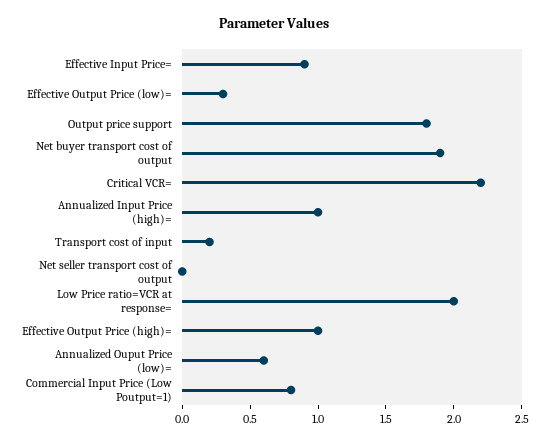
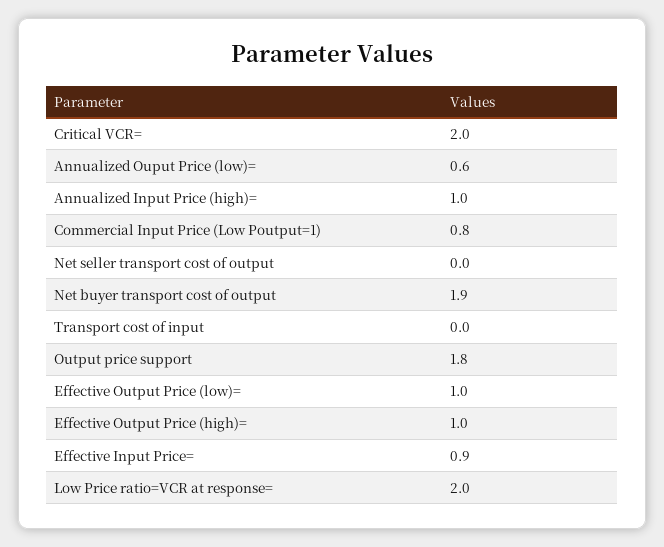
Effective Output Price (low)=: 0.3 -> 1
Critical VCR=: 2.2 -> 2
Transport cost of input: 0.2 -> 0

